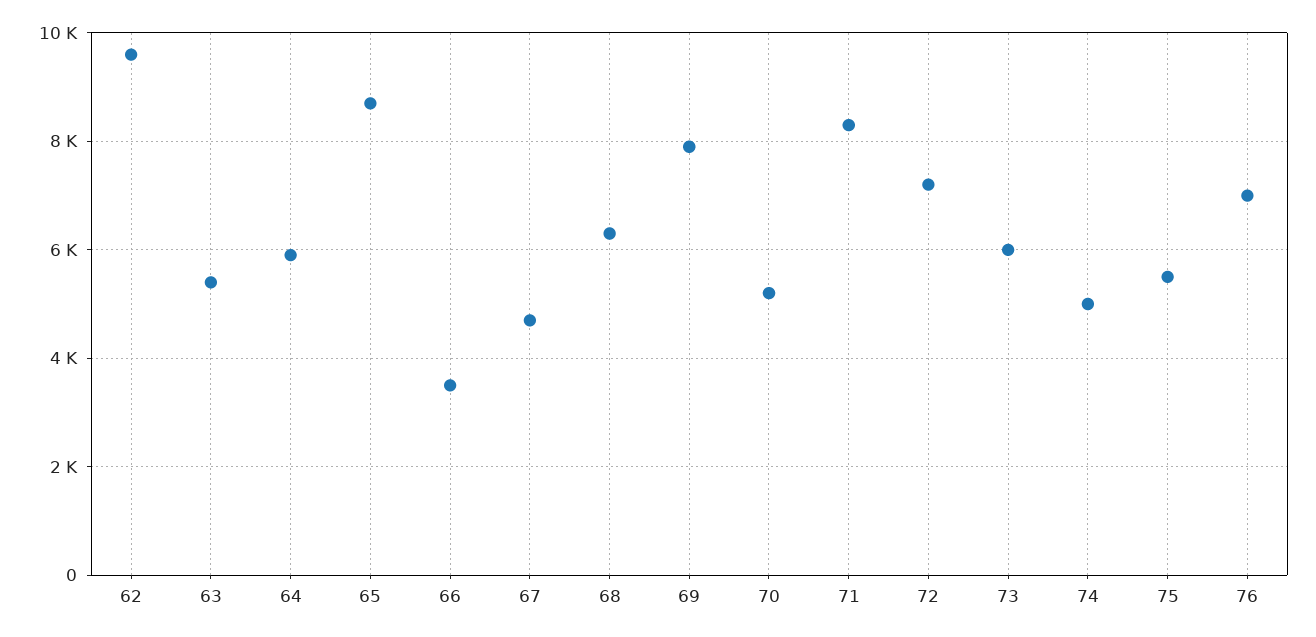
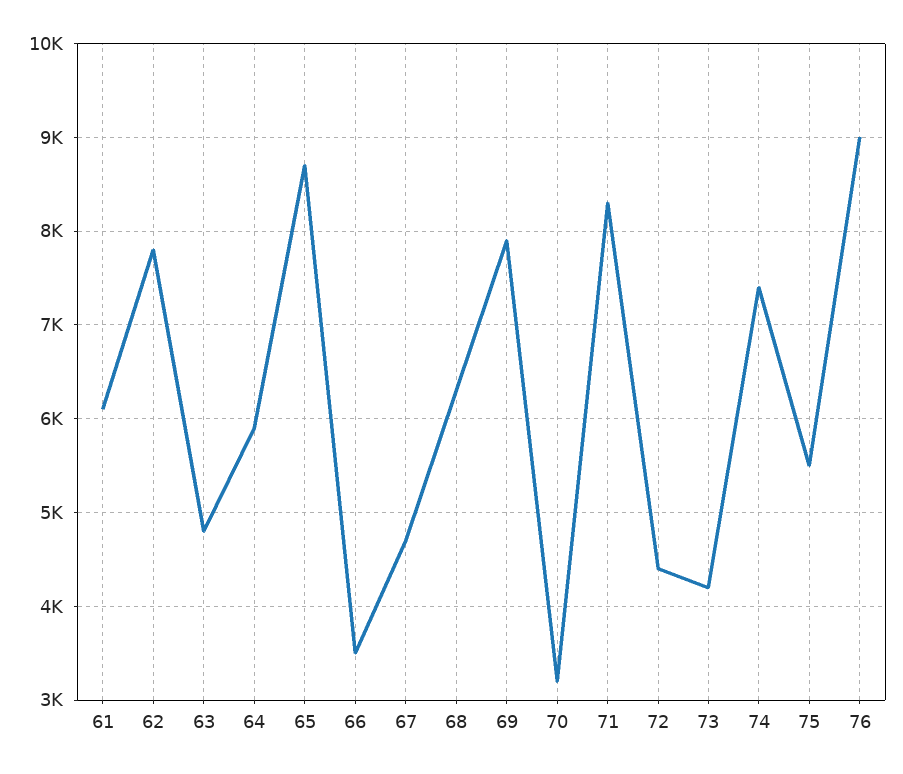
62: 9600 -> 7800
63: 5400 -> 4800
70: 5200 -> 3200
72: 7200 -> 4400
73: 6000 -> 4200
74: 5000 -> 7400
76: 7000 -> 9000
61: none -> 6100

